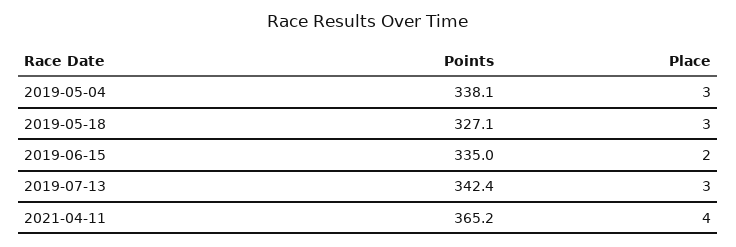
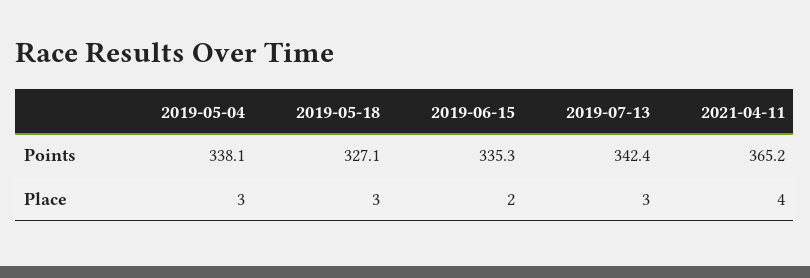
Points, 2019-06-15: 335 -> 335.3

